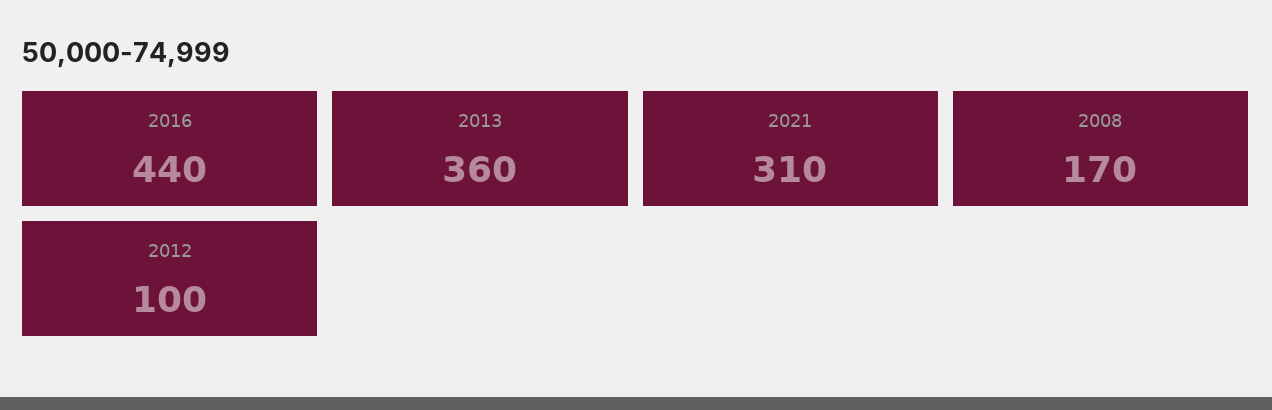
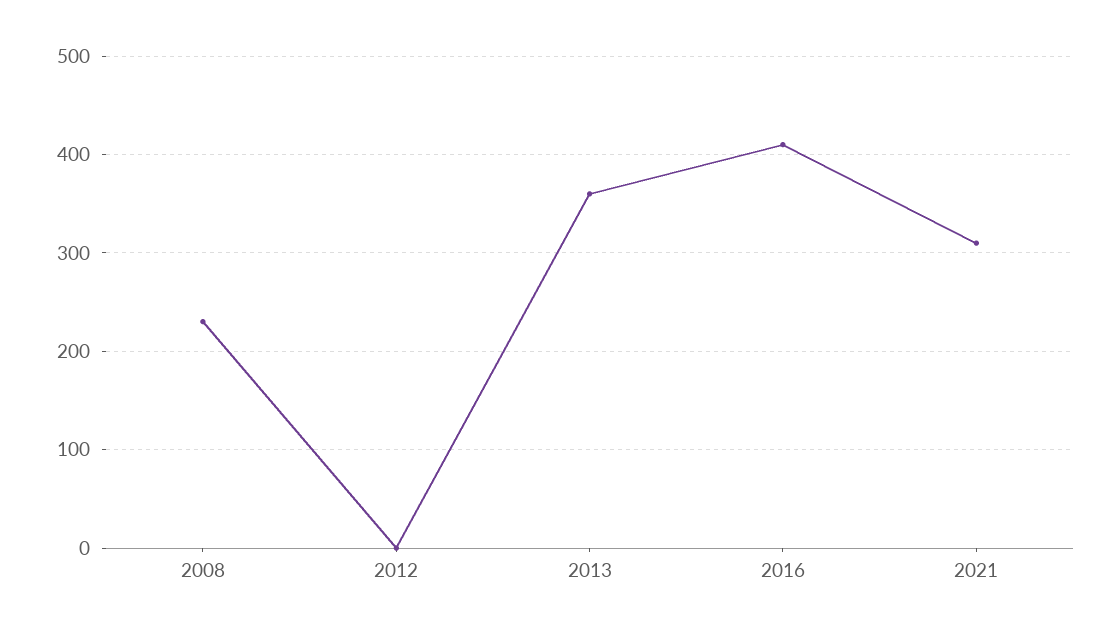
2016: 440 -> 410
2008: 170 -> 230
2012: 100 -> 0

